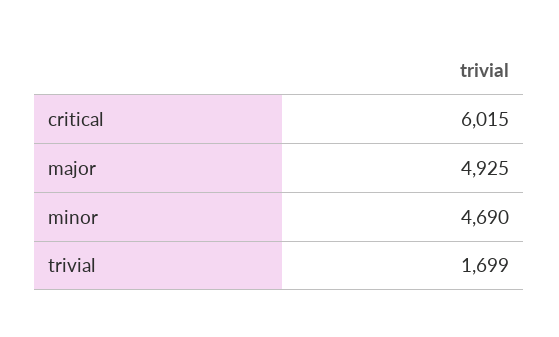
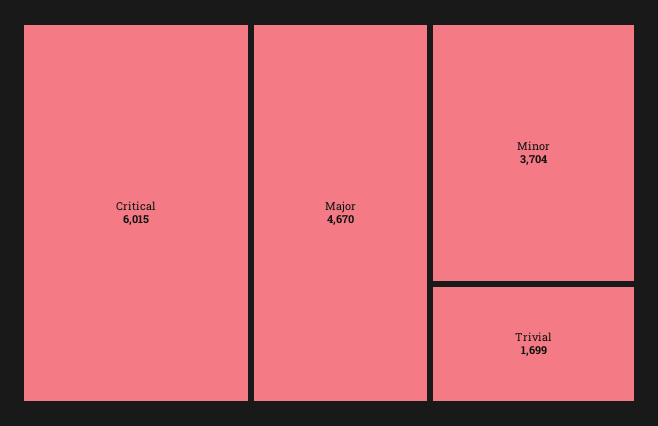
major: 4925 -> 4670
minor: 4690 -> 3704

